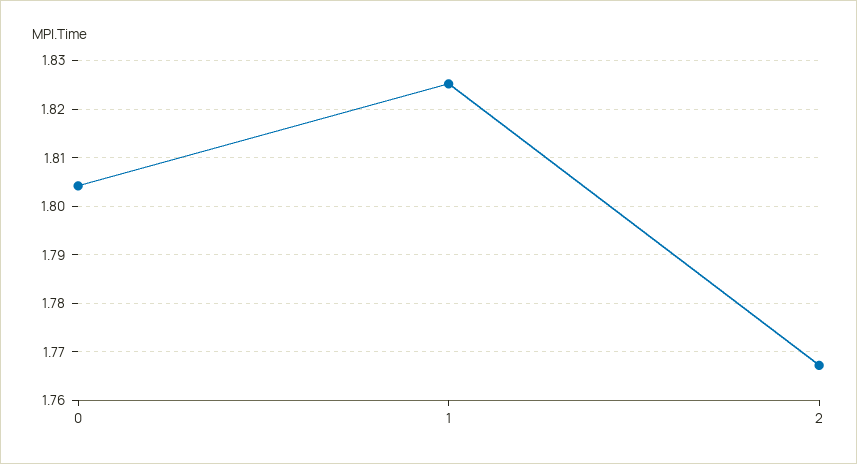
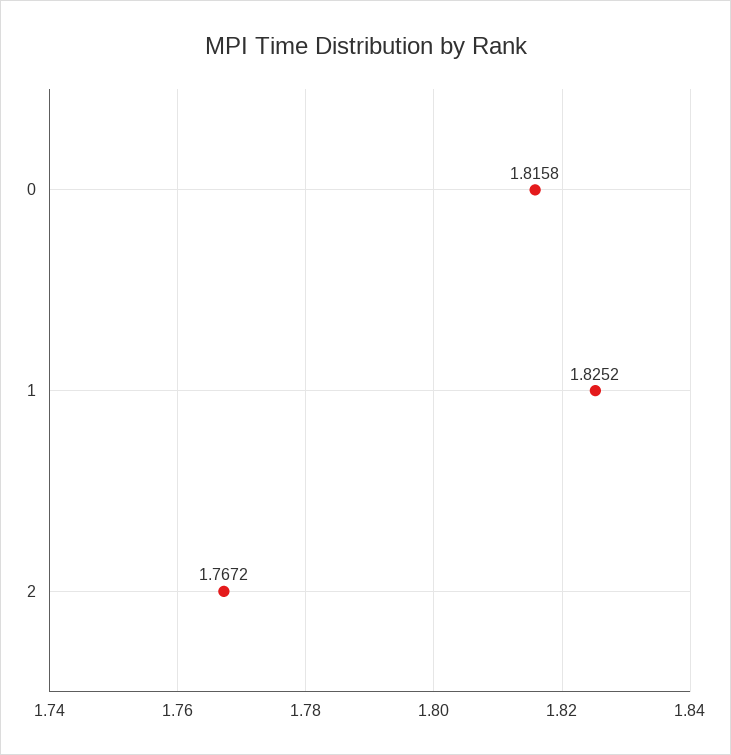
0: 1.804 -> 1.8158

